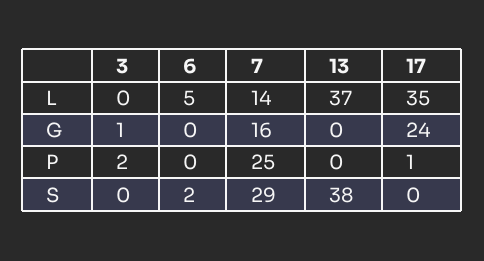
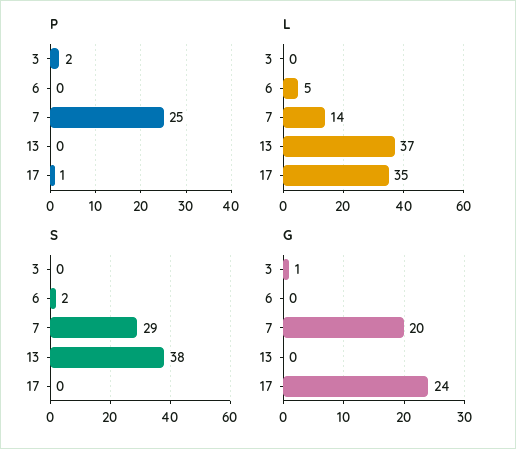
G, 7: 16 -> 20

